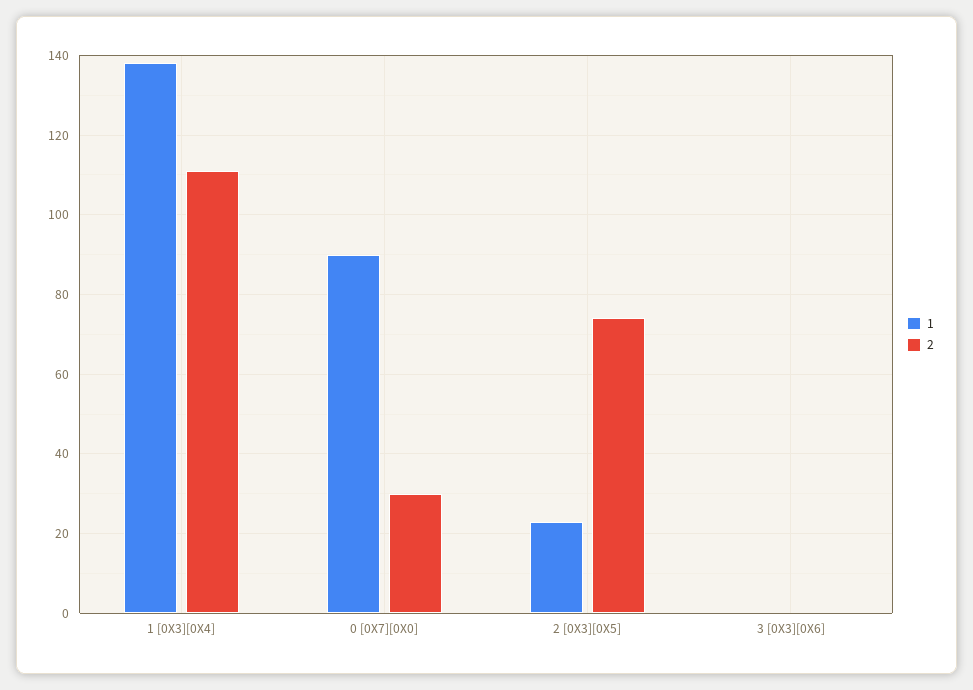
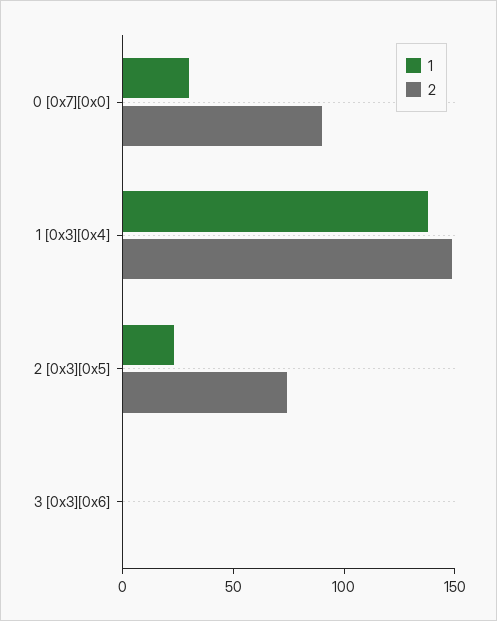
2, 1 [0X3][0X4]: 110 -> 150
1, 0 [0X7][0X0]: 90 -> 30
2, 0 [0X7][0X0]: 30 -> 90

